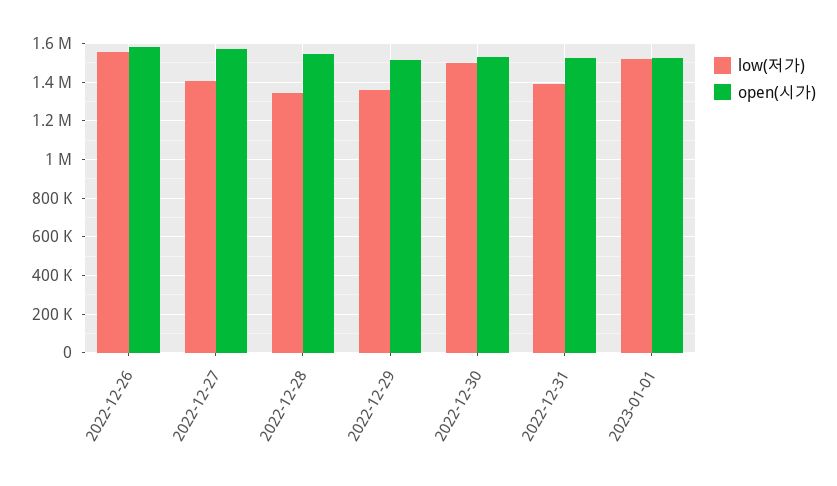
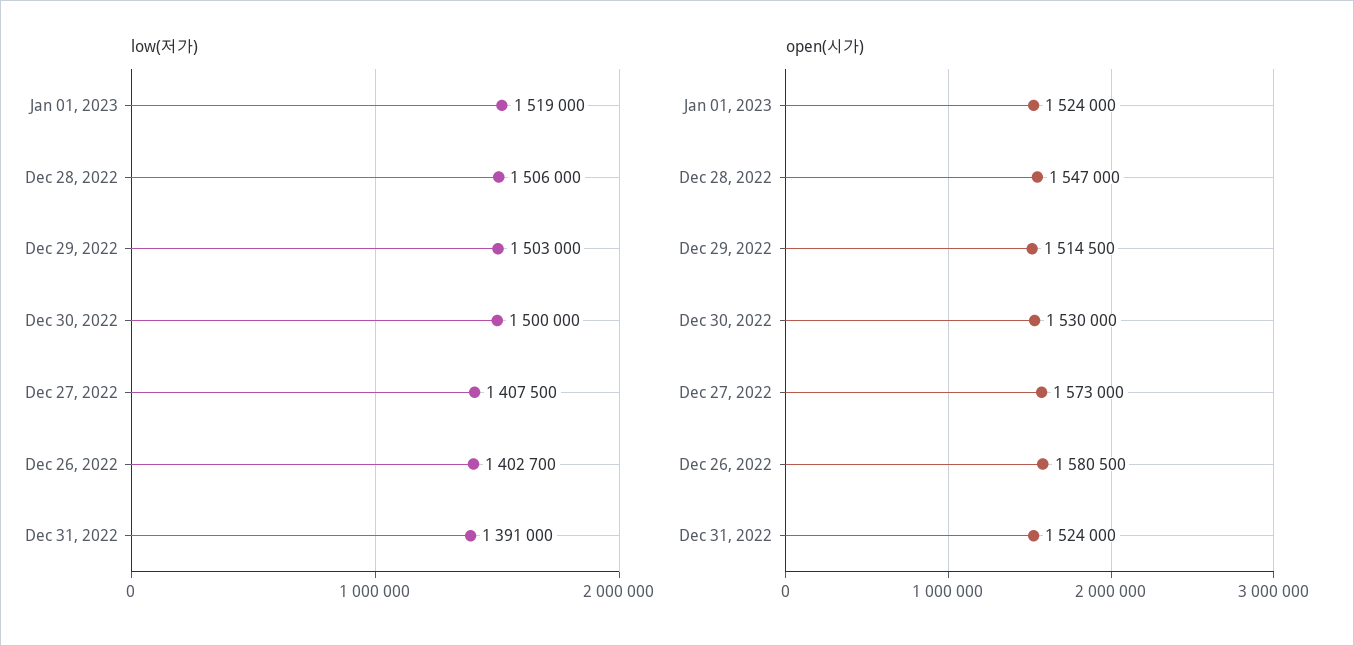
low(저가), 2022-12-26: 1550000 -> 1402700
low(저가), 2022-12-28: 1350000 -> 1506000
low(저가), 2022-12-29: 1350000 -> 1503000

